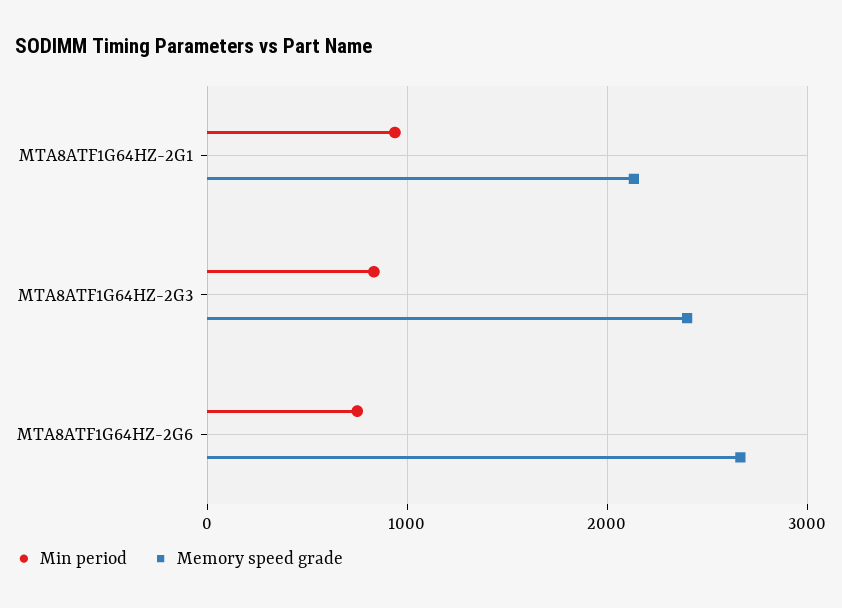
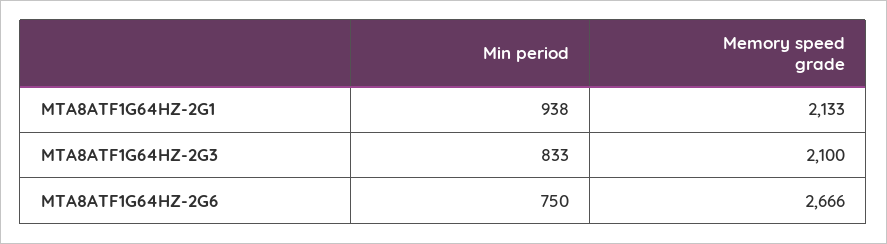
Memory speed grade, MTA8ATF1G64HZ-2G3: 2400 -> 2100

